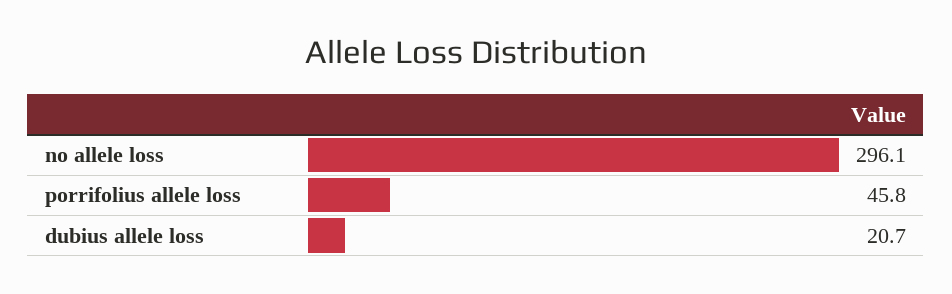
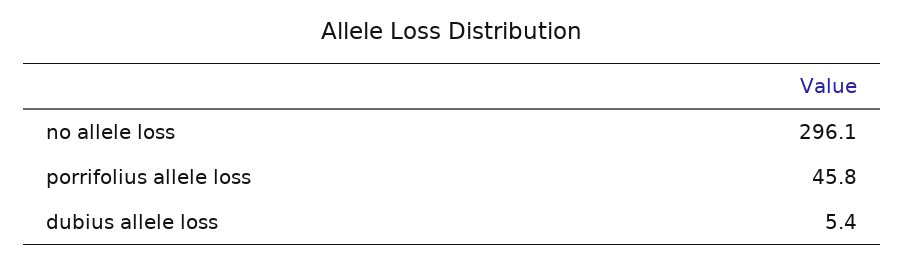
dubius allele loss: 20.7 -> 5.4

